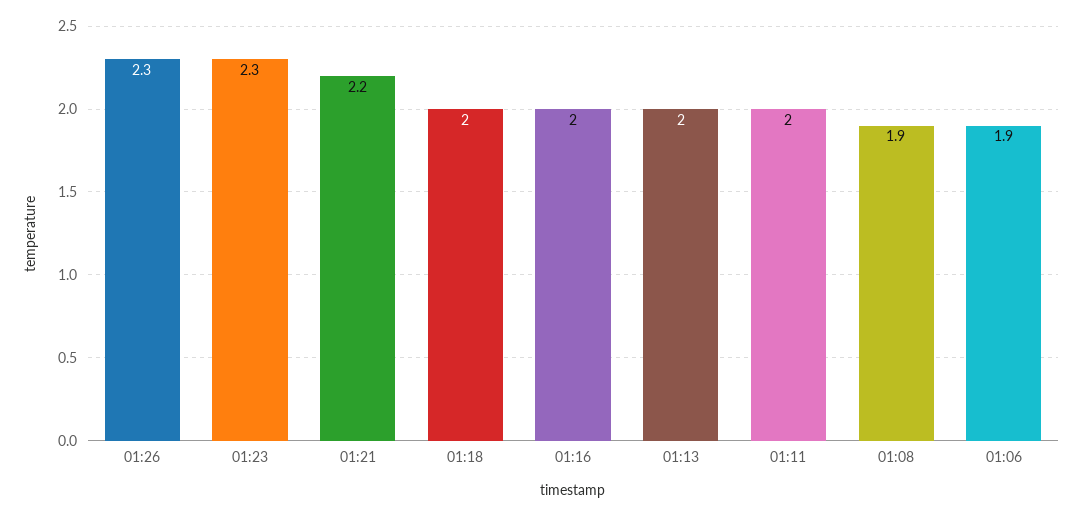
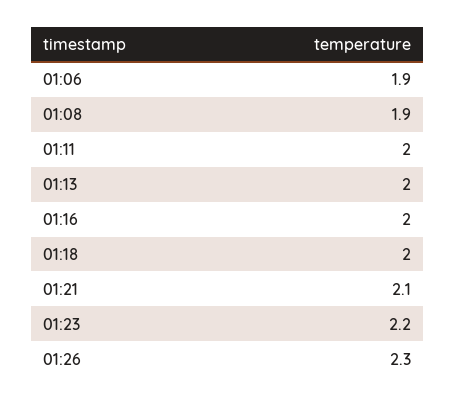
01:23: 2.3 -> 2.2
01:21: 2.2 -> 2.1

